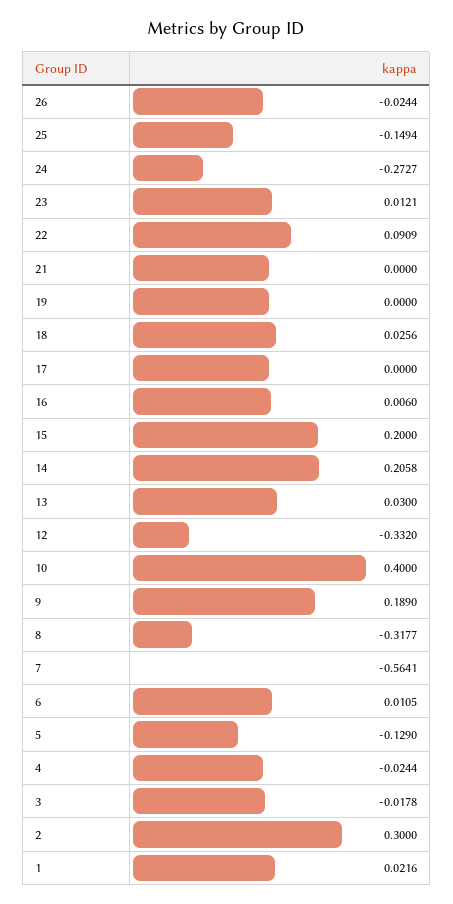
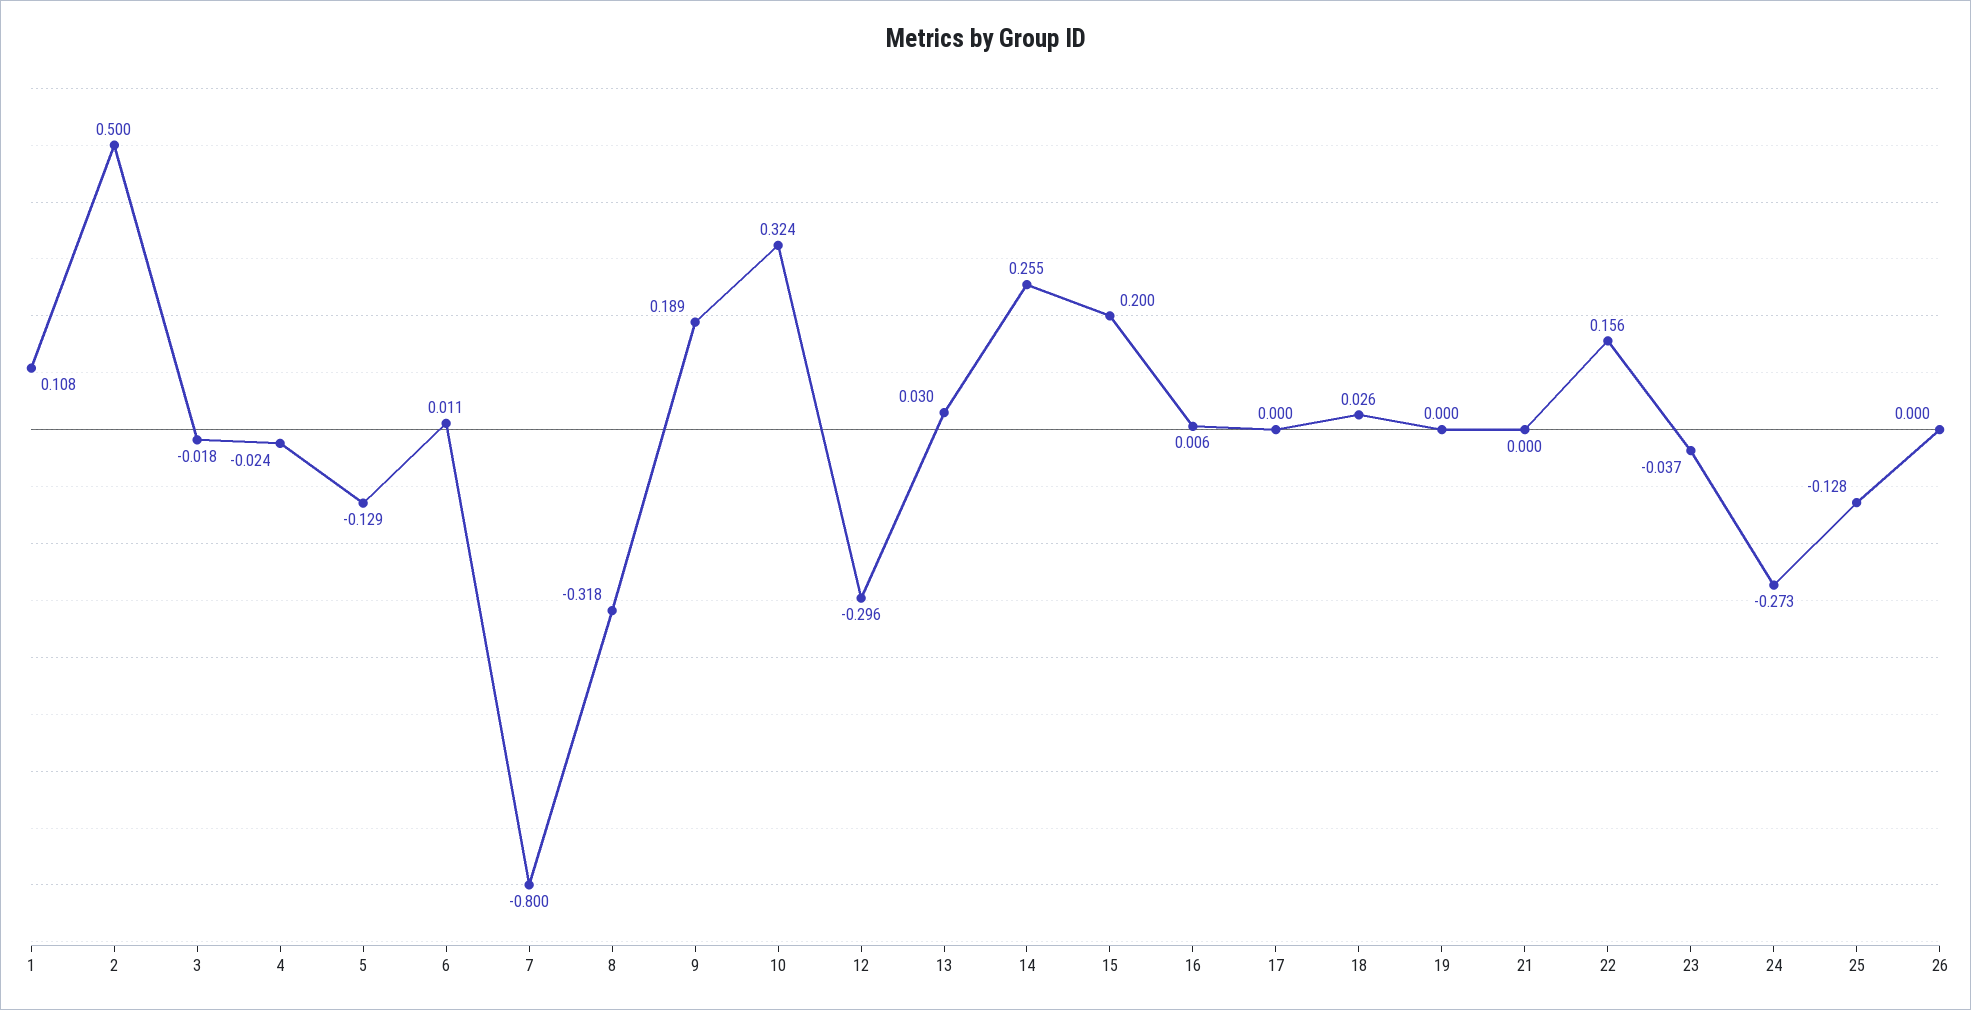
26: -0.0244 -> 0
25: -0.1494 -> -0.128
23: 0.0121 -> -0.037
22: 0.0909 -> 0.156
14: 0.2058 -> 0.255
12: -0.332 -> -0.296
10: 0.4 -> 0.324
7: -0.5641 -> -0.8
2: 0.3 -> 0.5
1: 0.0216 -> 0.108

